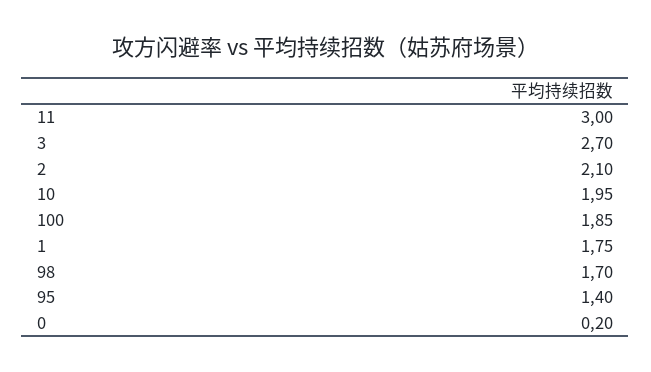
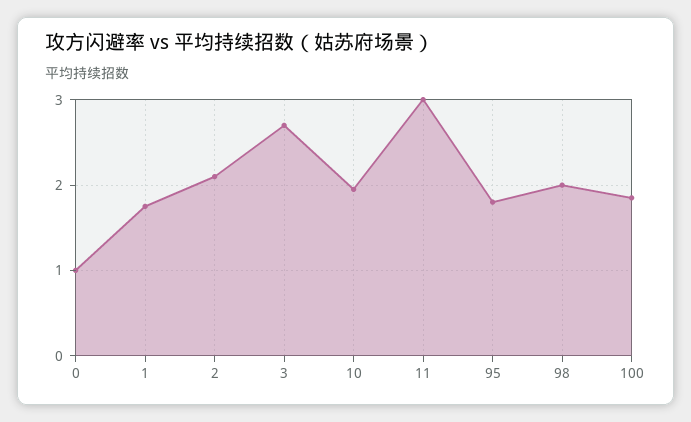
98: 1.7 -> 2
95: 1.4 -> 1.8
0: 0.2 -> 1

